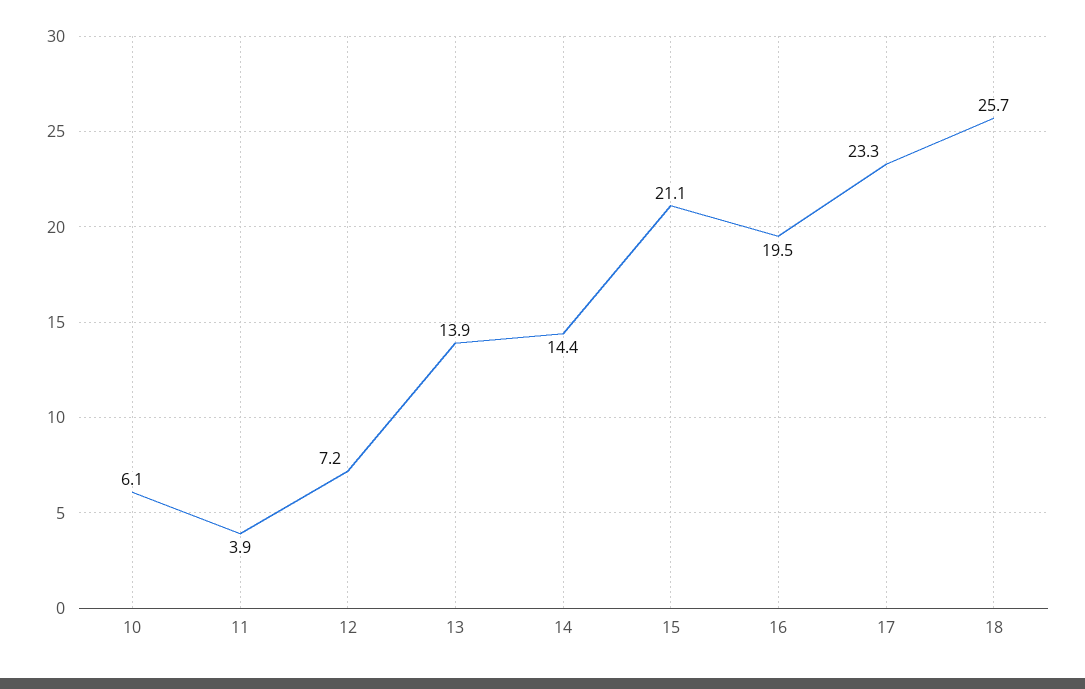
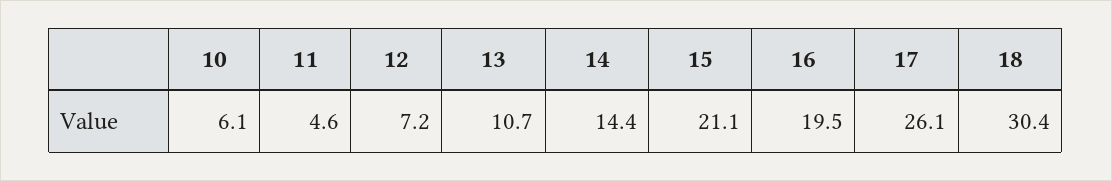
11: 3.9 -> 4.6
13: 13.9 -> 10.7
17: 23.3 -> 26.1
18: 25.7 -> 30.4

